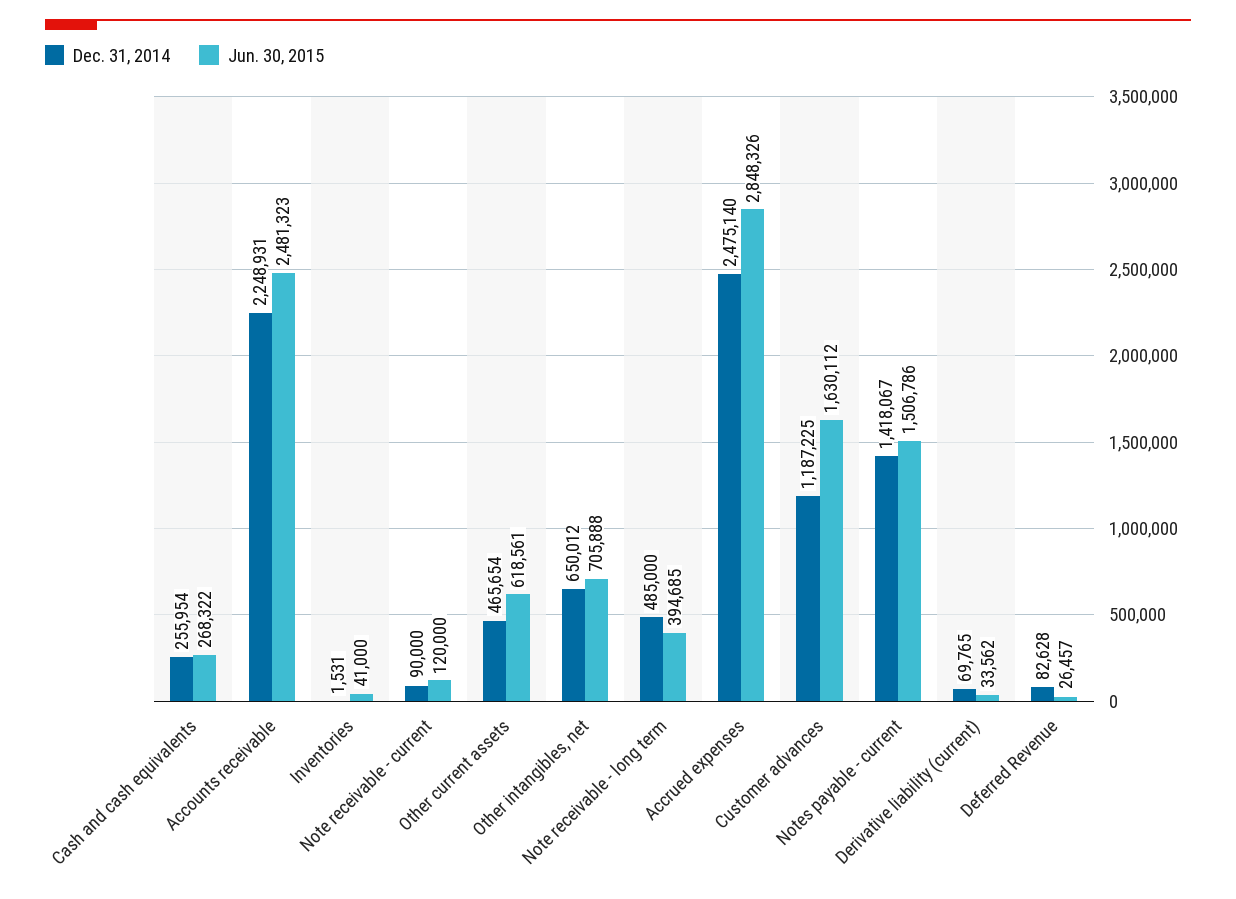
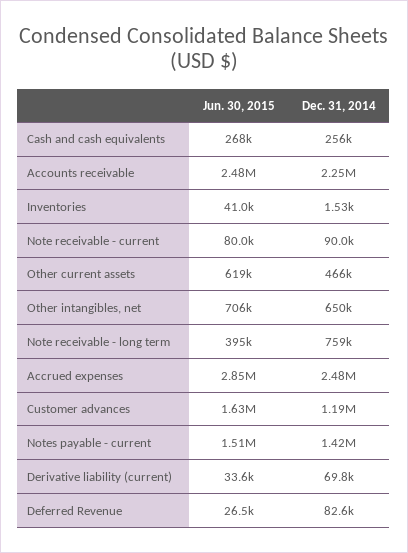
Jun. 30, 2015, Note receivable - current: 120000 -> 80000
Dec. 31, 2014, Note receivable - long term: 485000 -> 759000

